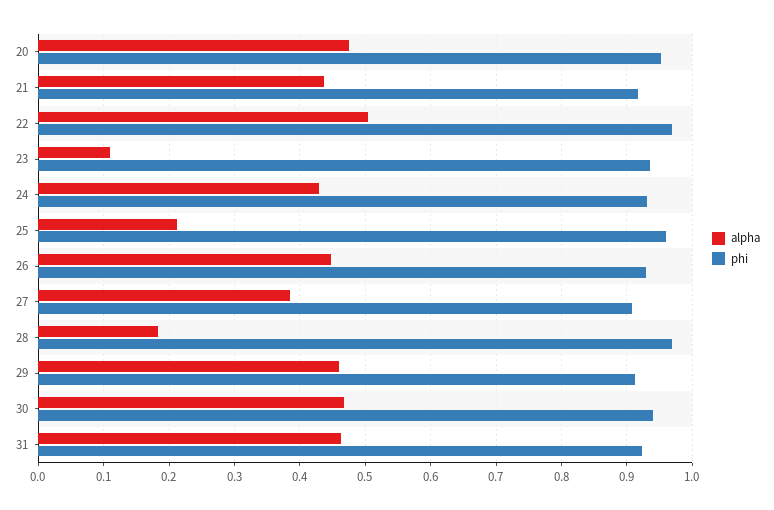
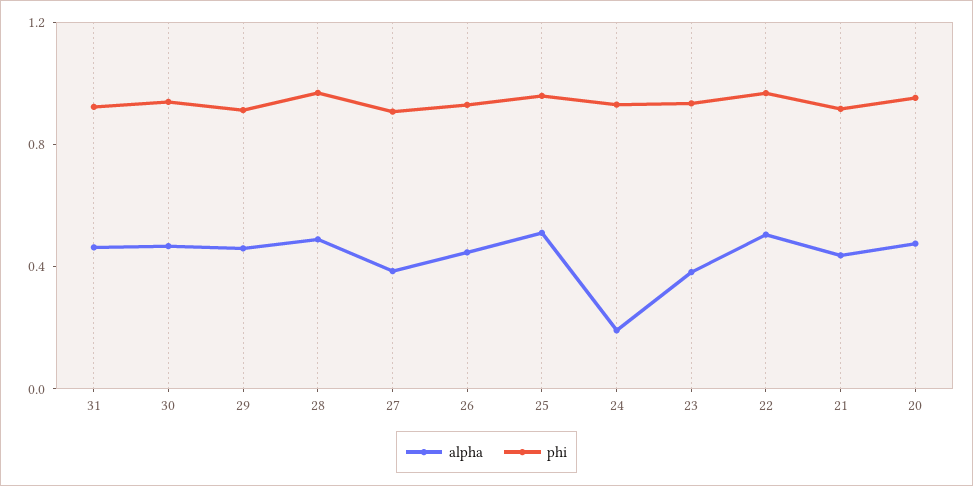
alpha, 23: 0.11 -> 0.4
alpha, 24: 0.43 -> 0.2
alpha, 25: 0.21 -> 0.5
alpha, 28: 0.18 -> 0.5

